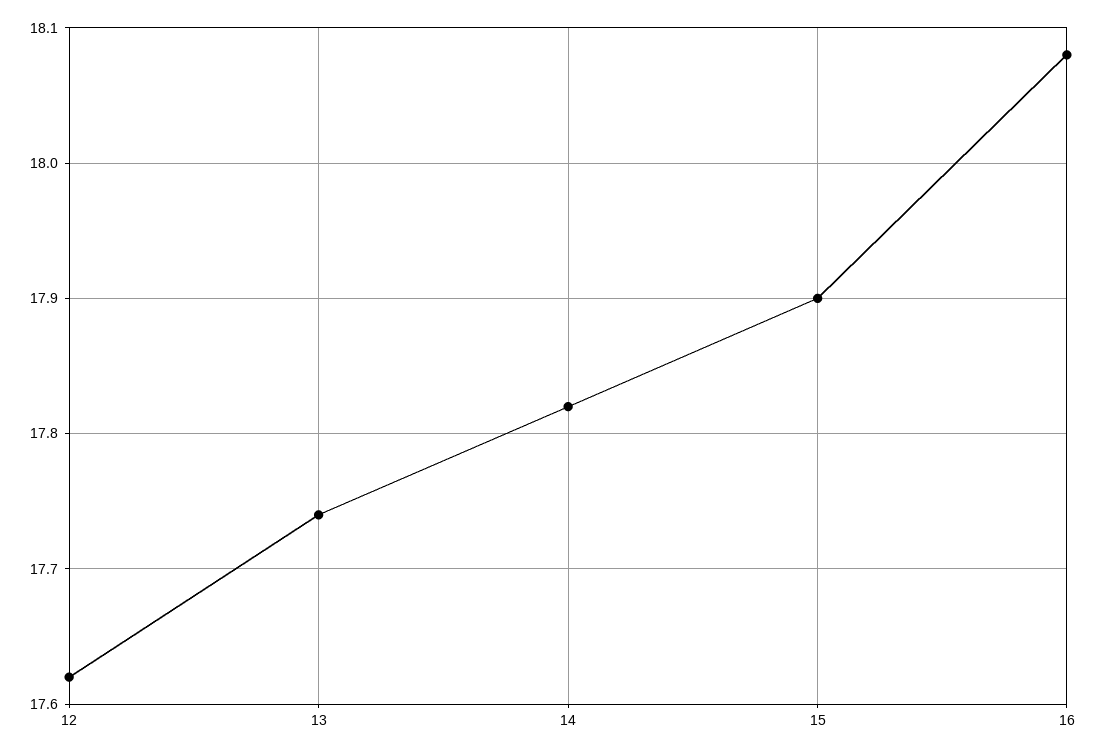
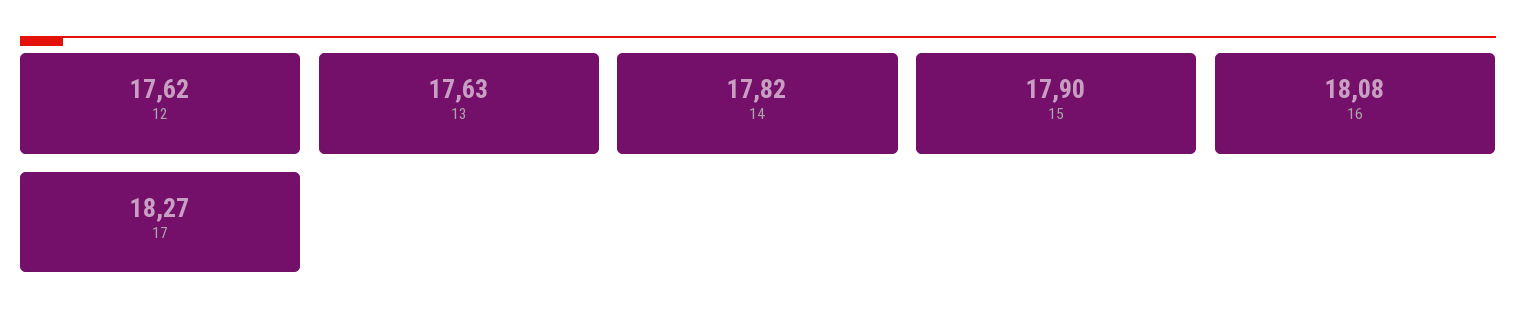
13: 17.74 -> 17.63
17: none -> 18.27

